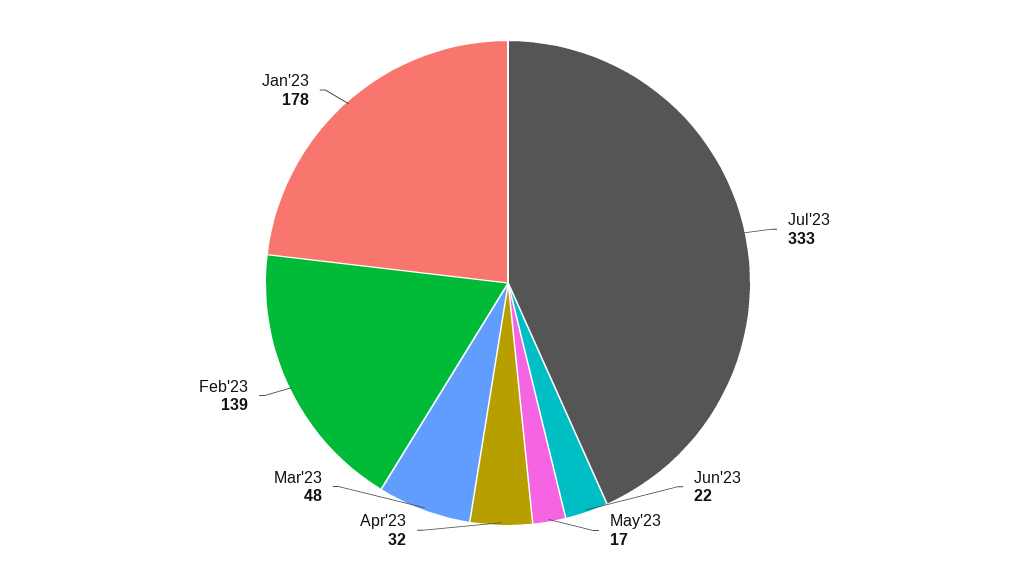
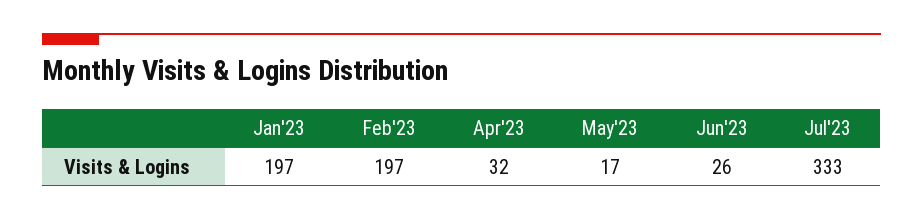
Jun'23: 22 -> 26
Mar'23: 48 -> none
Feb'23: 139 -> 197
Jan'23: 178 -> 197

